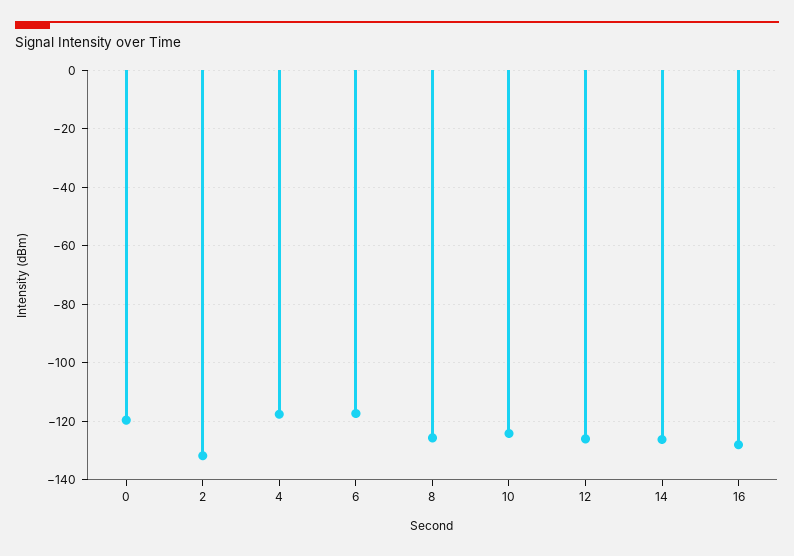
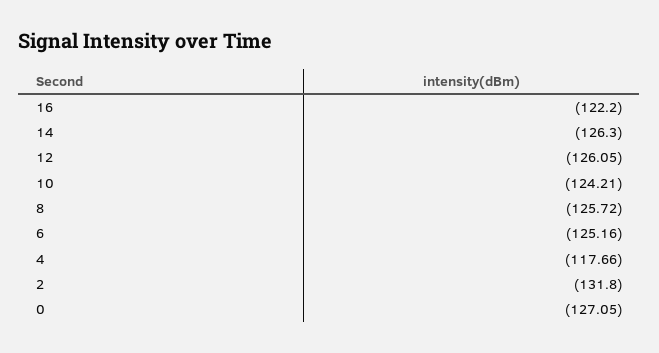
0: -120 -> -127.05
6: -117.5 -> -125.16
16: -127.5 -> -122.2

